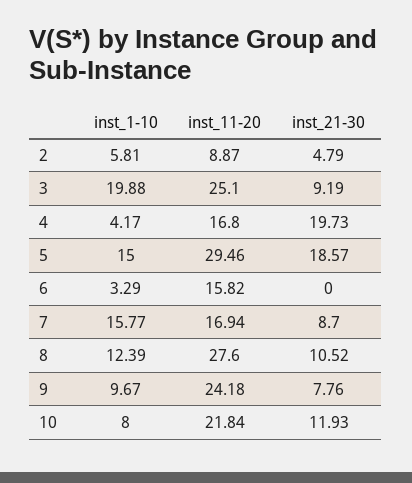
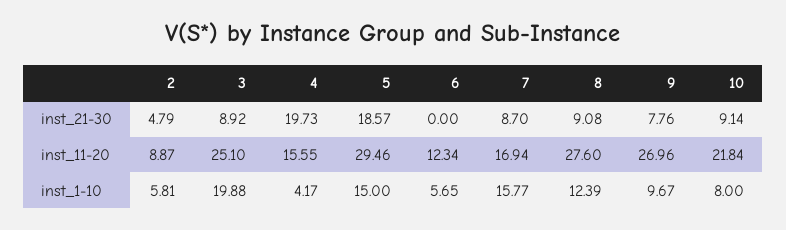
inst_21-30, 3: 9.19 -> 8.92
inst_11-20, 4: 16.8 -> 15.55
inst_1-10, 6: 3.29 -> 5.65
inst_11-20, 6: 15.82 -> 12.34
inst_21-30, 8: 10.52 -> 9.08
inst_11-20, 9: 24.18 -> 26.96
inst_21-30, 10: 11.93 -> 9.14

